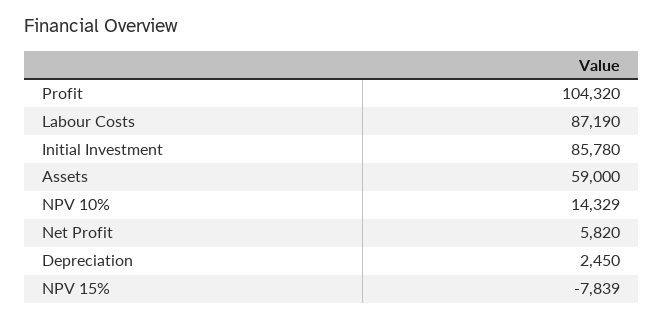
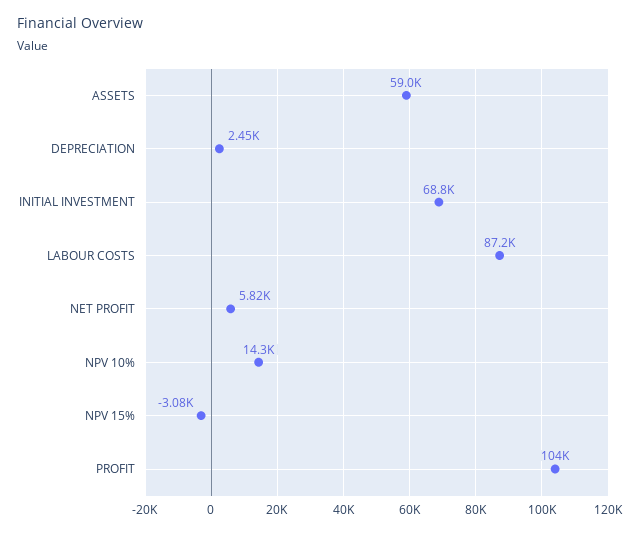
Initial Investment: 85780 -> 68800
NPV 15%: -7839 -> -3080

